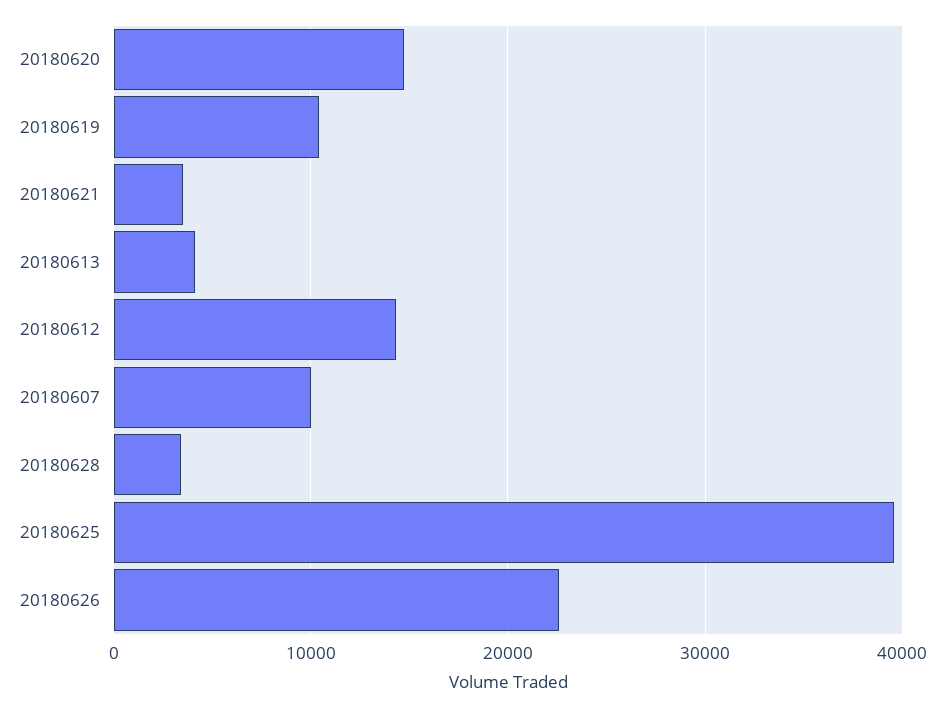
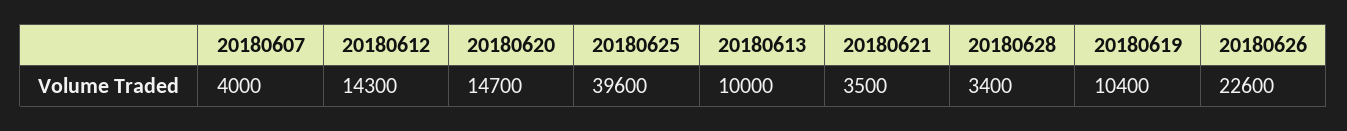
20180613: 4000 -> 10000
20180607: 10000 -> 4000

